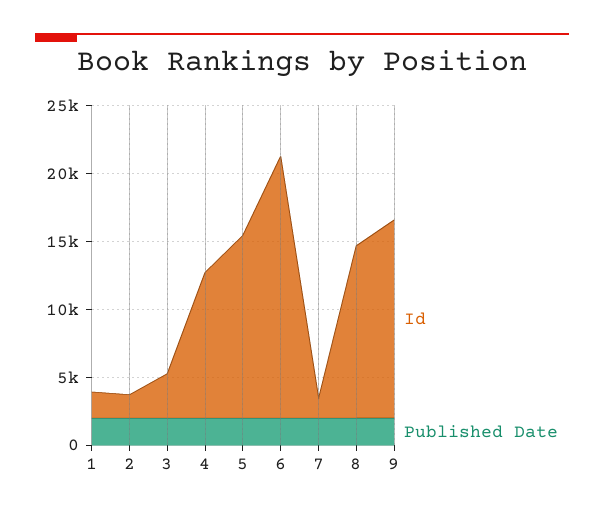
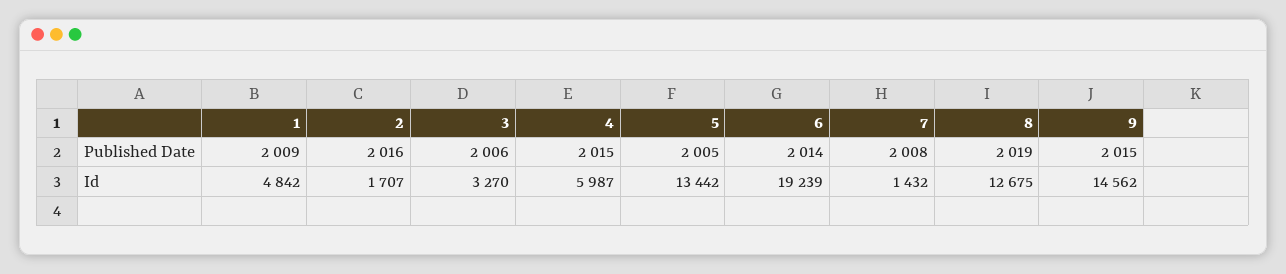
Id, 1: 2000 -> 4842
Id, 4: 11000 -> 5987

